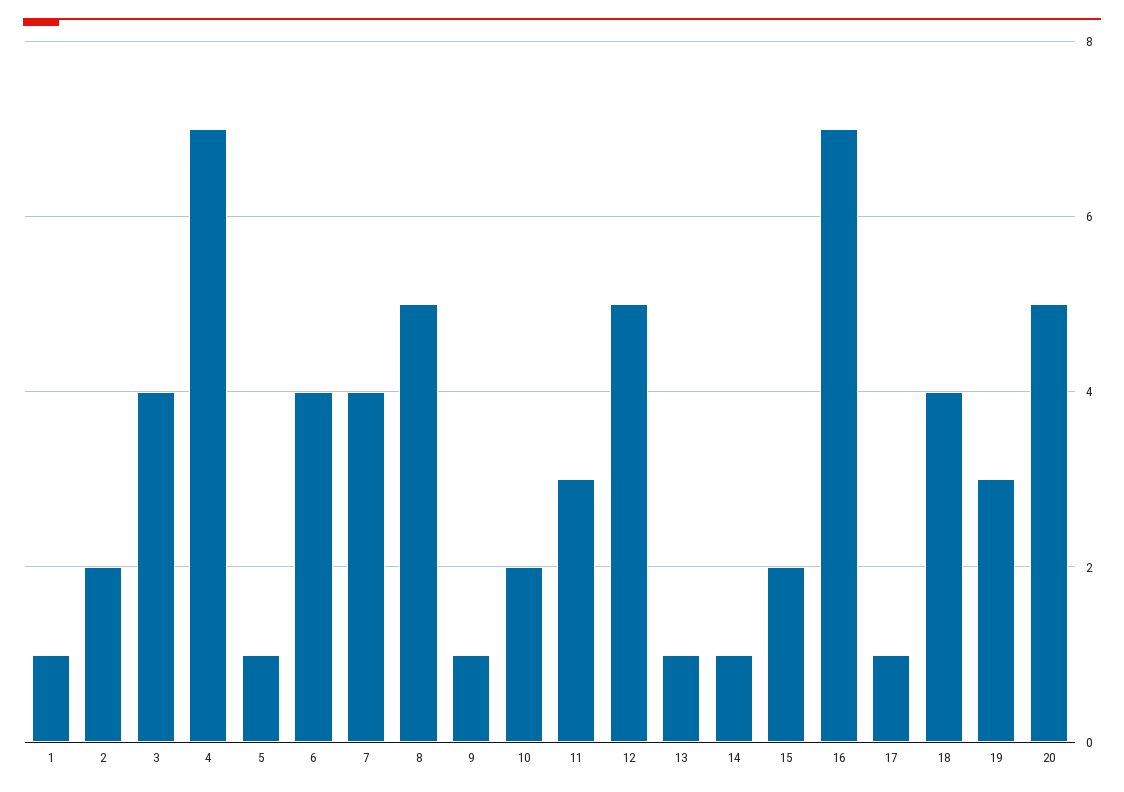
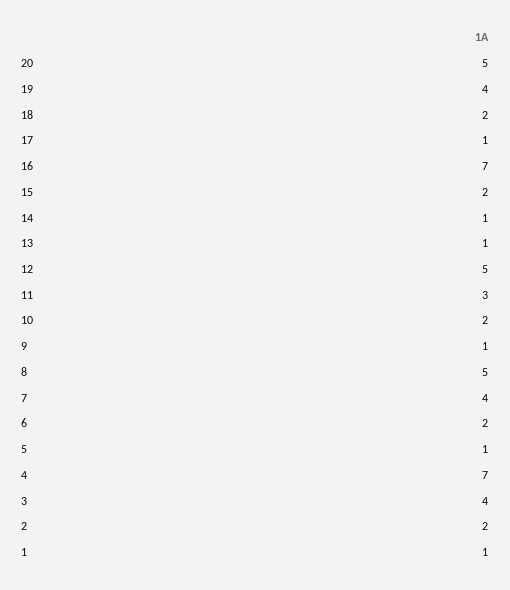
6: 4 -> 2
18: 4 -> 2
19: 3 -> 4

